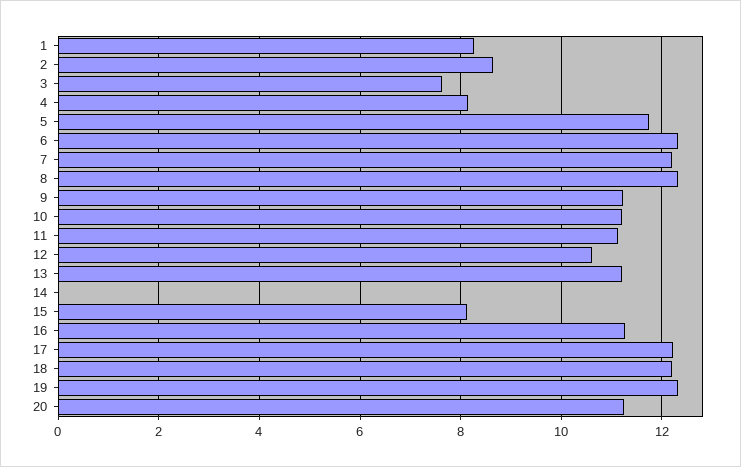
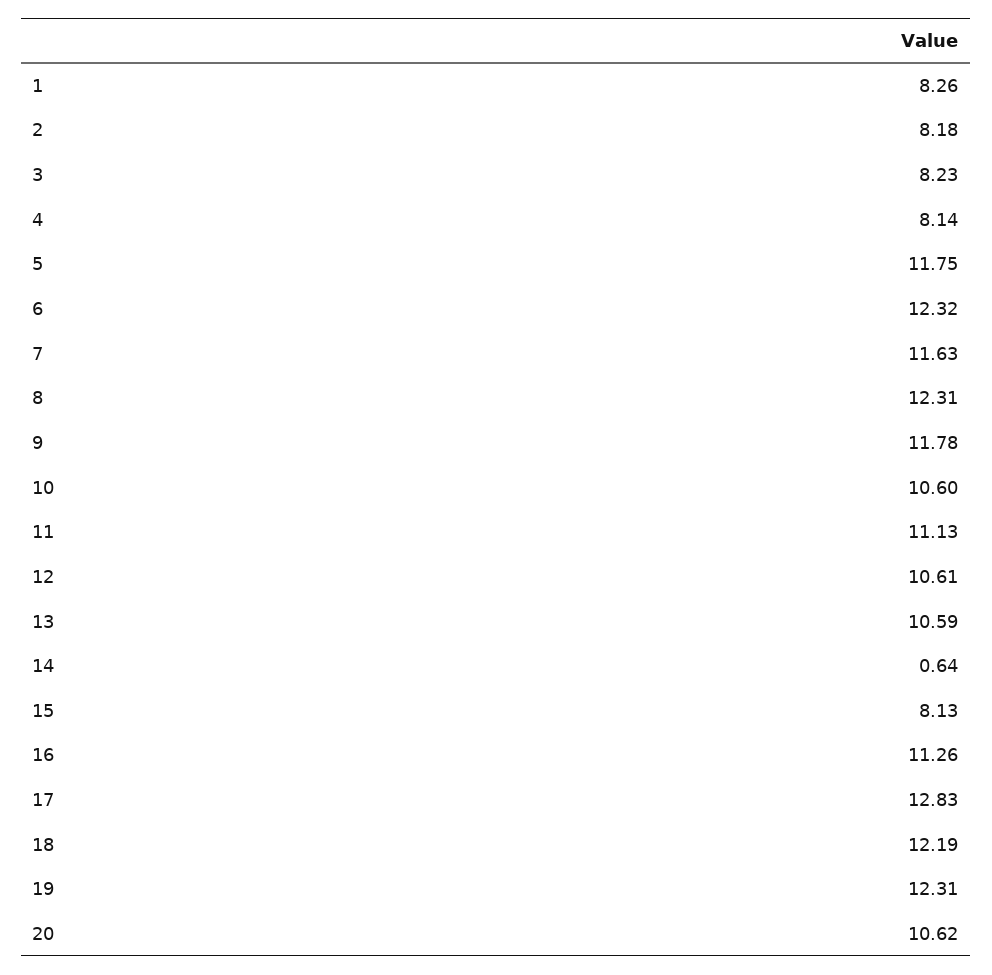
2: 8.6 -> 8.18
3: 7.6 -> 8.23
7: 12.2 -> 11.63
9: 11.2 -> 11.78
10: 11.2 -> 10.6
13: 11.2 -> 10.59
14: 0 -> 0.64
17: 12.2 -> 12.83
20: 11.2 -> 10.62

